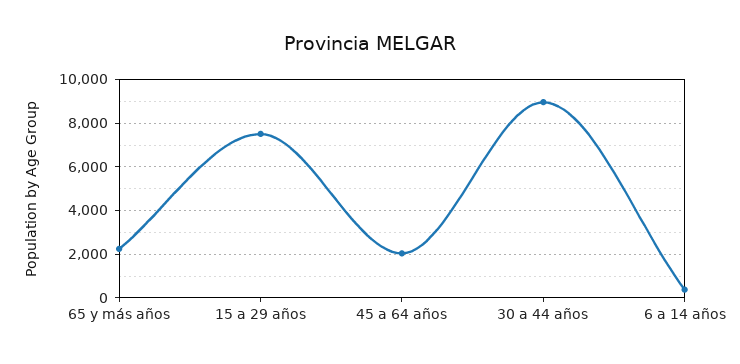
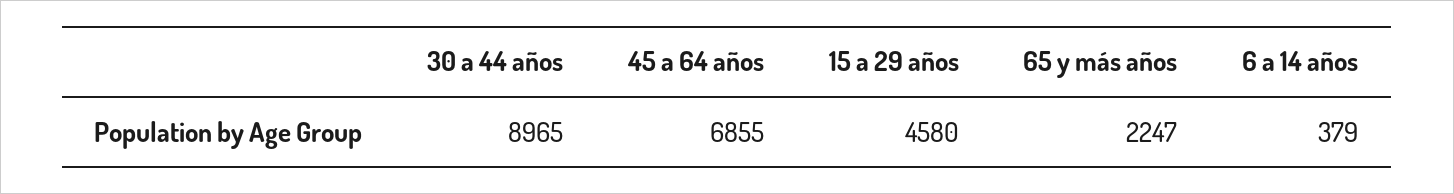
15 a 29 años: 7500 -> 4580
45 a 64 años: 2000 -> 6855

